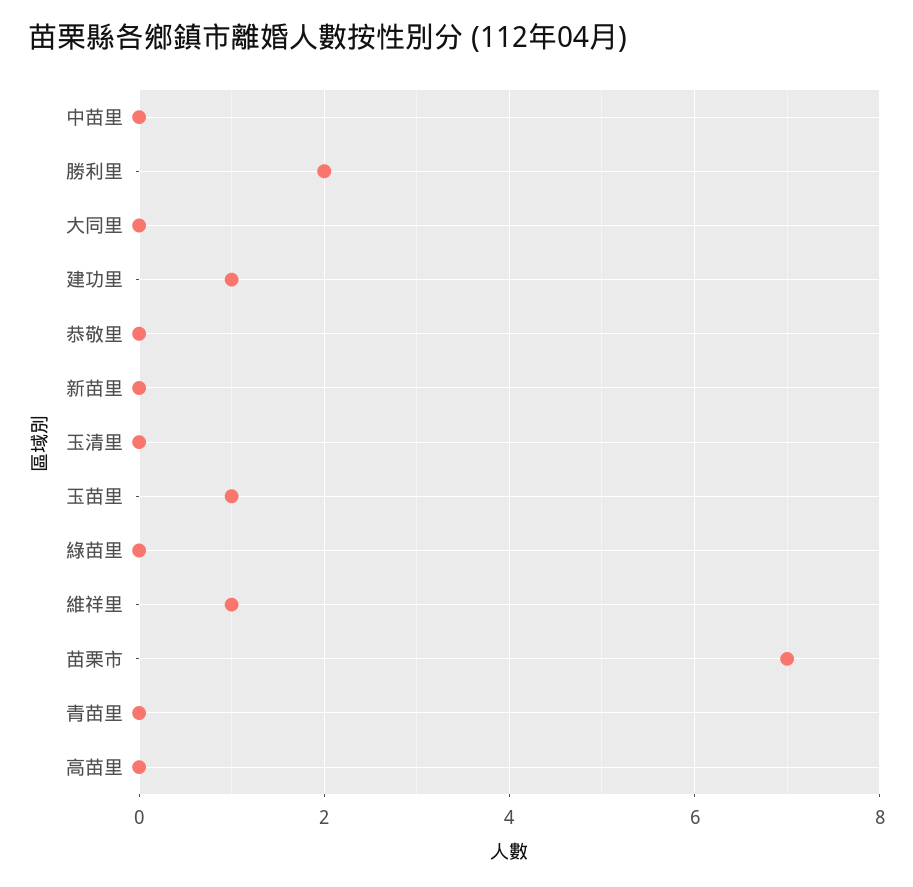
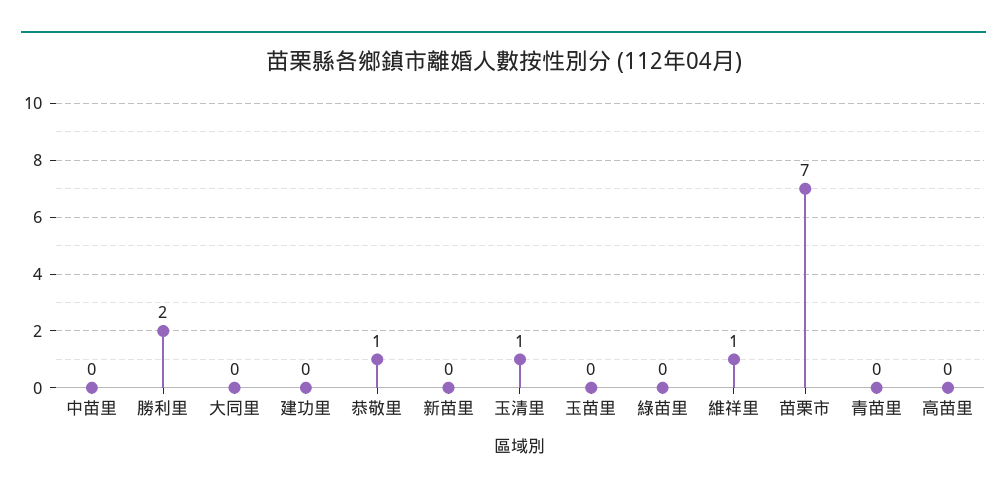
建功里: 1 -> 0
恭敬里: 0 -> 1
玉清里: 0 -> 1
玉苗里: 1 -> 0

